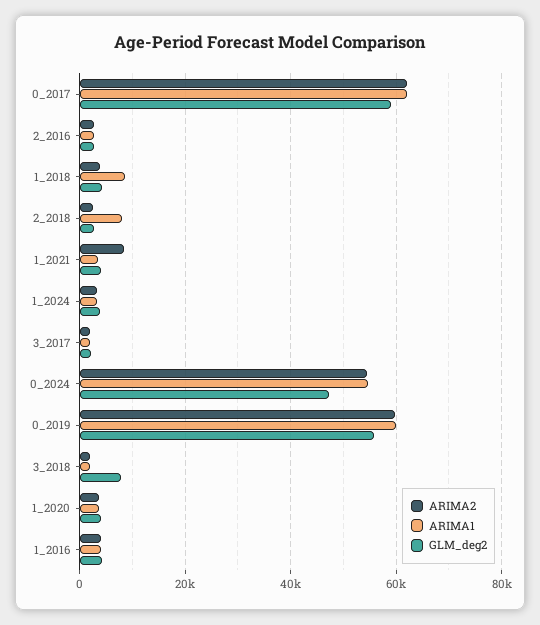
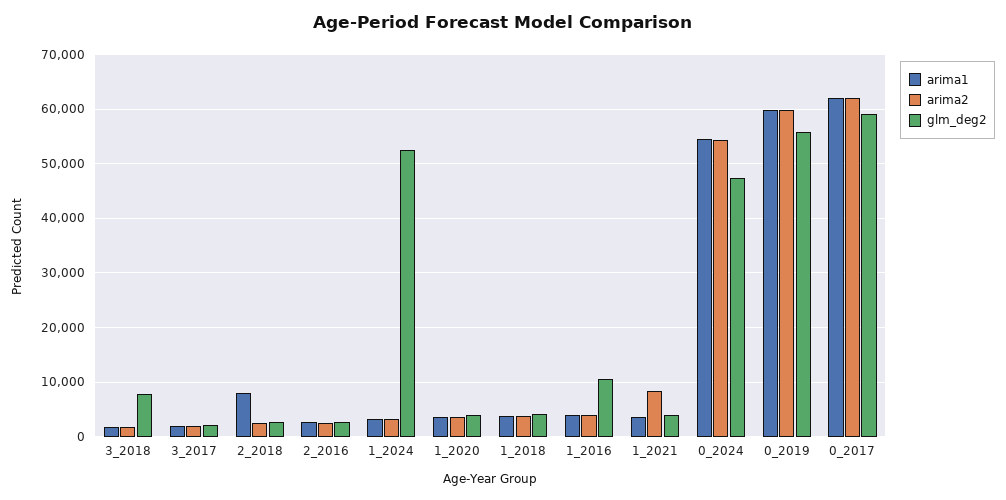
ARIMA1, 1_2018: 8000 -> 4000
GLM_deg2, 1_2024: 4000 -> 52000
GLM_deg2, 1_2016: 4000 -> 10000

